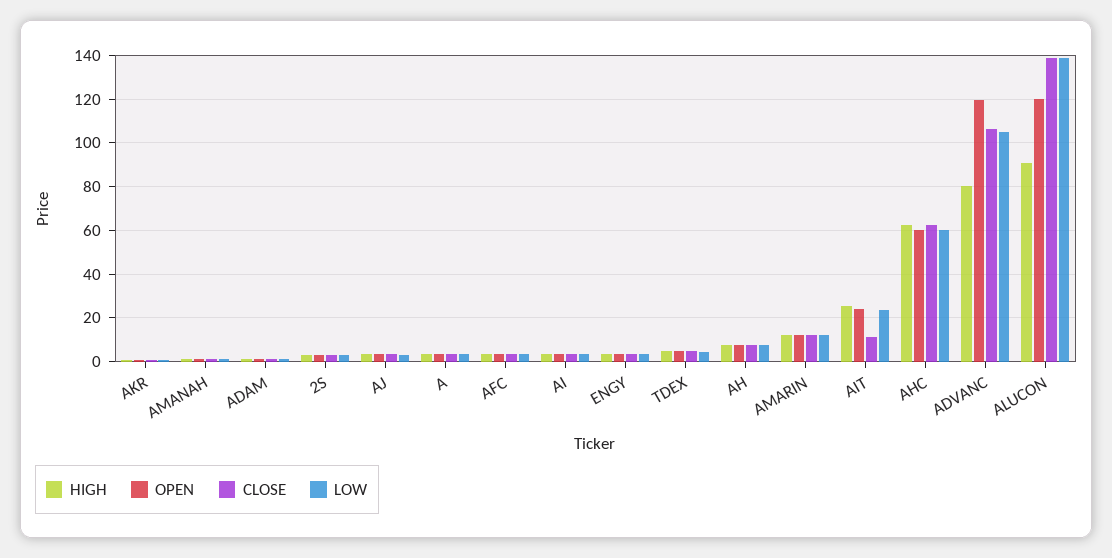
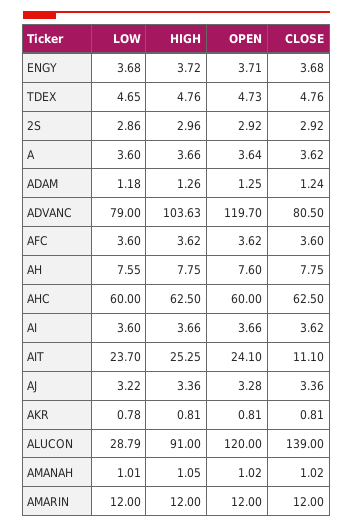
HIGH, ADVANC: 80 -> 103.63
CLOSE, ADVANC: 105 -> 80.5
LOW, ADVANC: 105 -> 79
LOW, ALUCON: 140 -> 28.79

